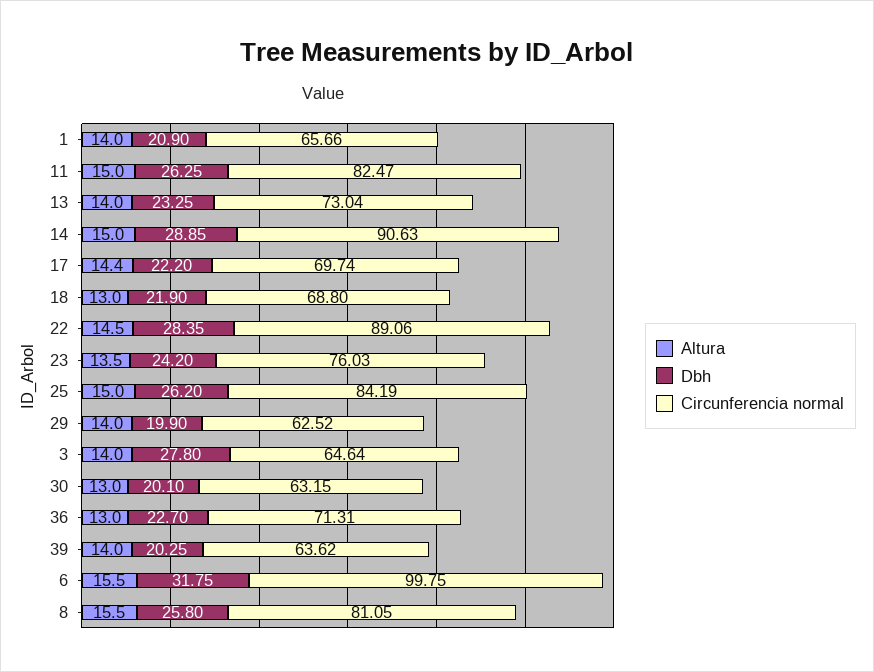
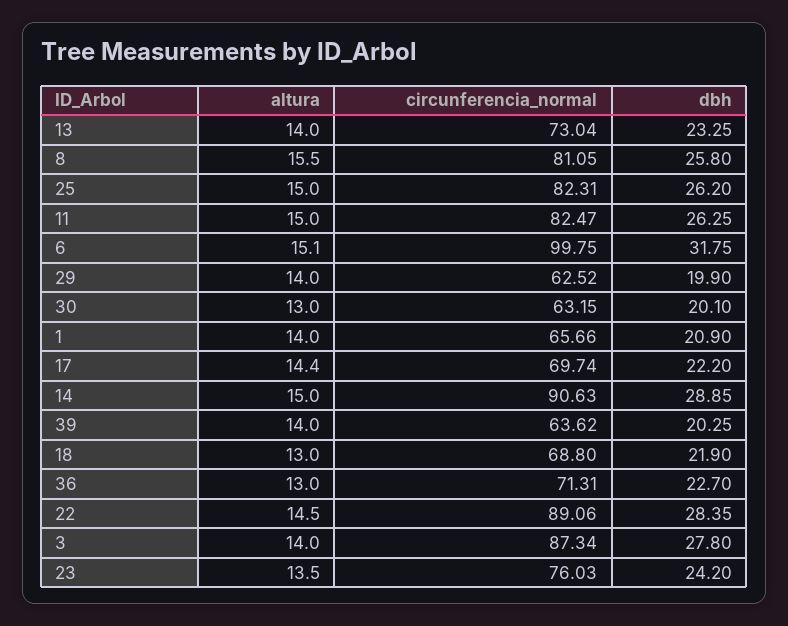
Circunferencia normal, 25: 84.19 -> 82.31
Circunferencia normal, 3: 64.64 -> 87.34
Altura, 6: 15.5 -> 15.1

